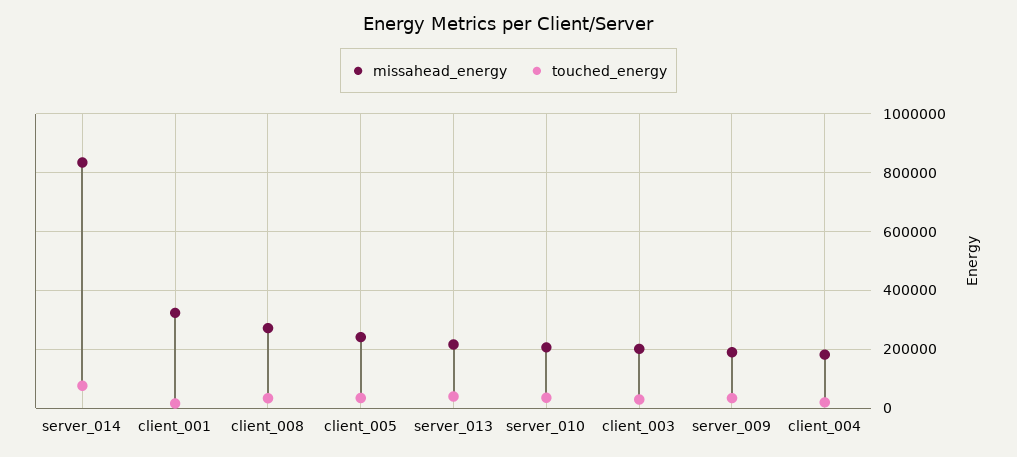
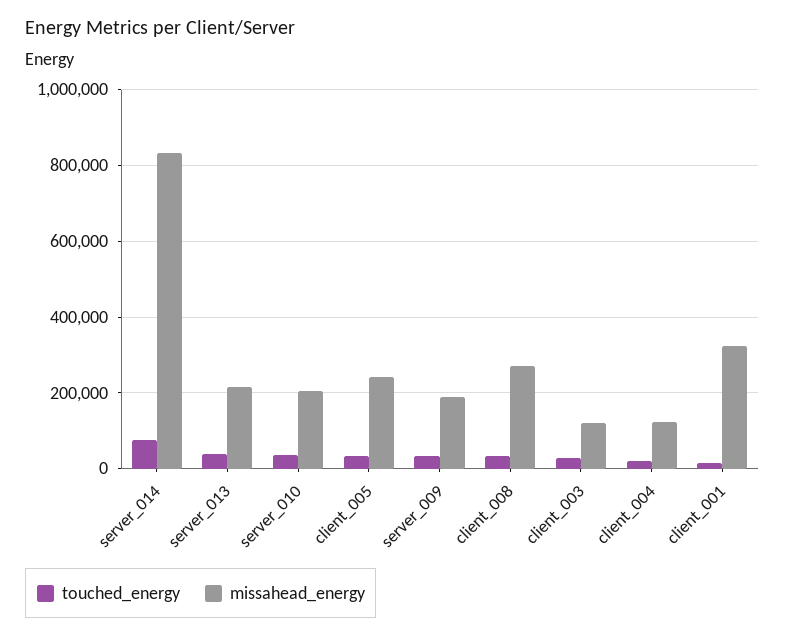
missahead_energy, client_003: 200000 -> 120000
missahead_energy, client_004: 175000 -> 120000

